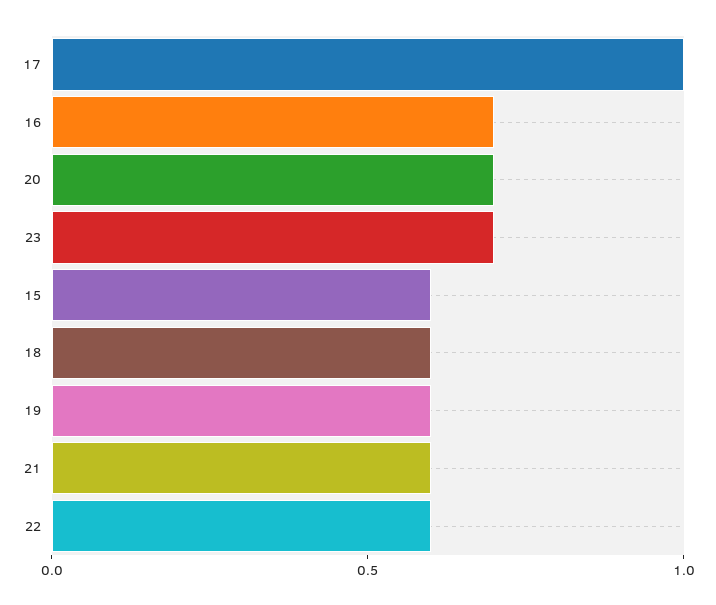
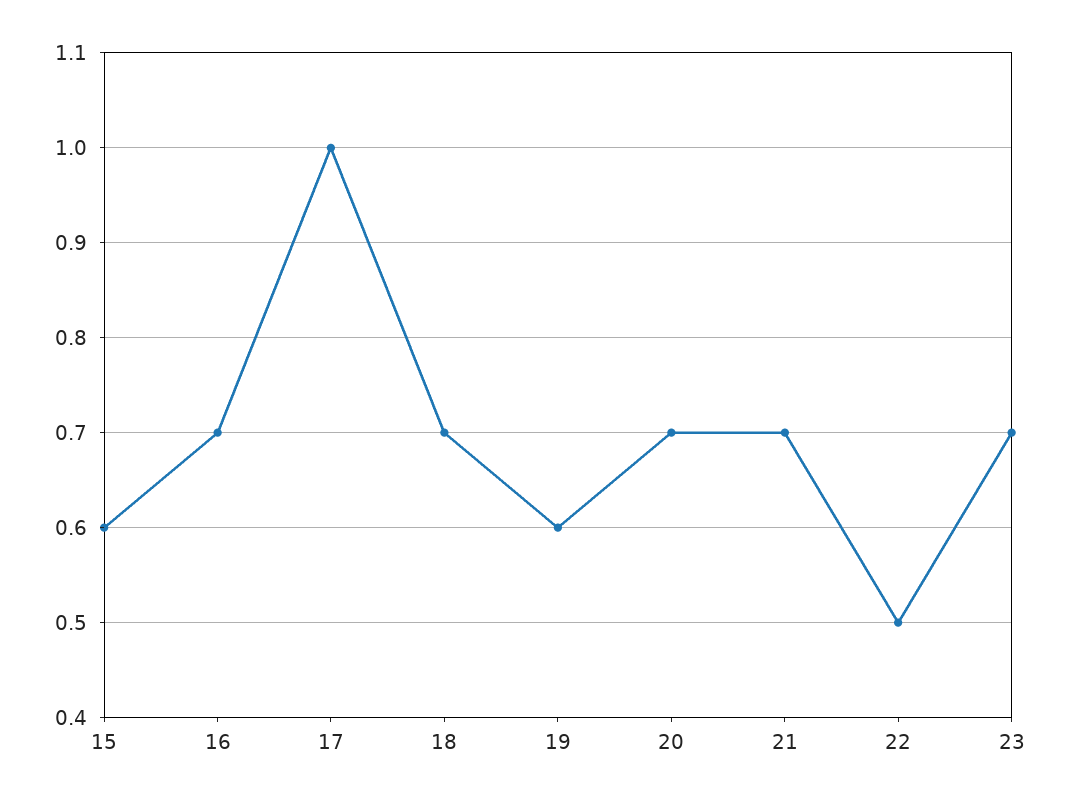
18: 0.6 -> 0.7
21: 0.6 -> 0.7
22: 0.6 -> 0.5

